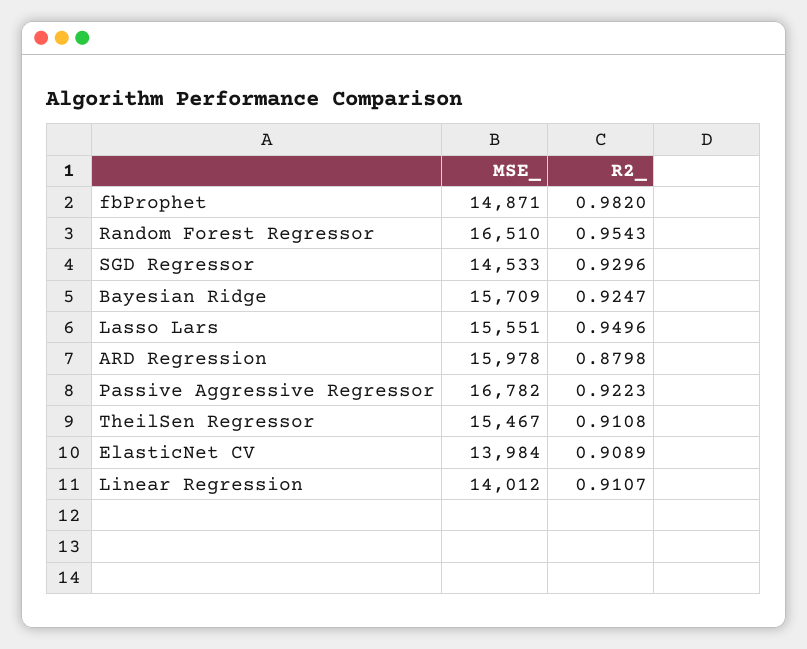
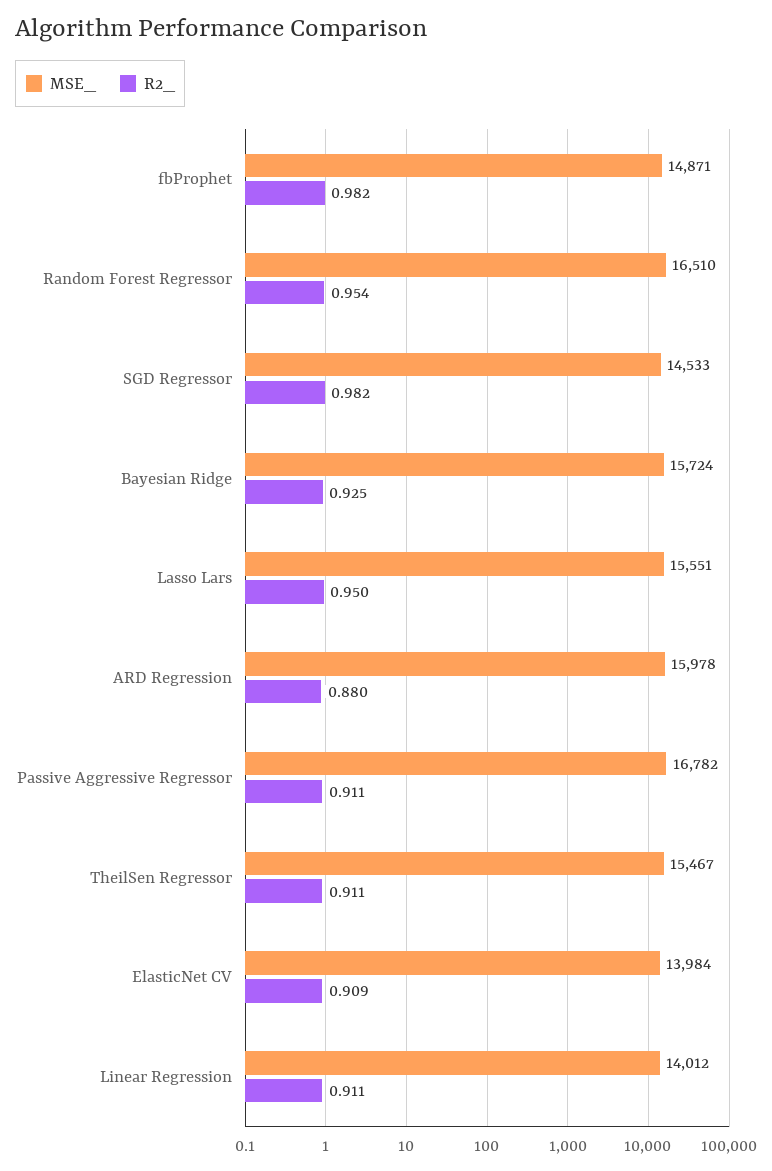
R2_, SGD Regressor: 0.9296 -> 0.982
MSE_, Bayesian Ridge: 15709 -> 15724
R2_, Passive Aggressive Regressor: 0.9223 -> 0.911

